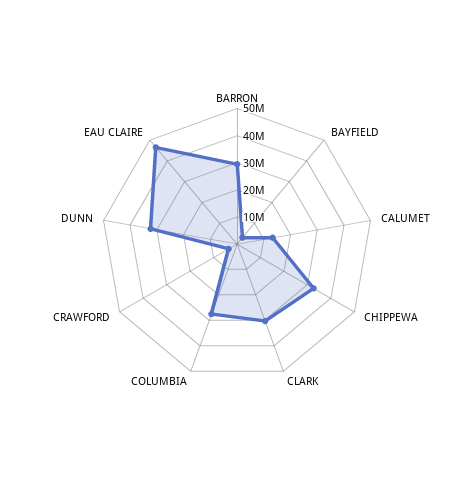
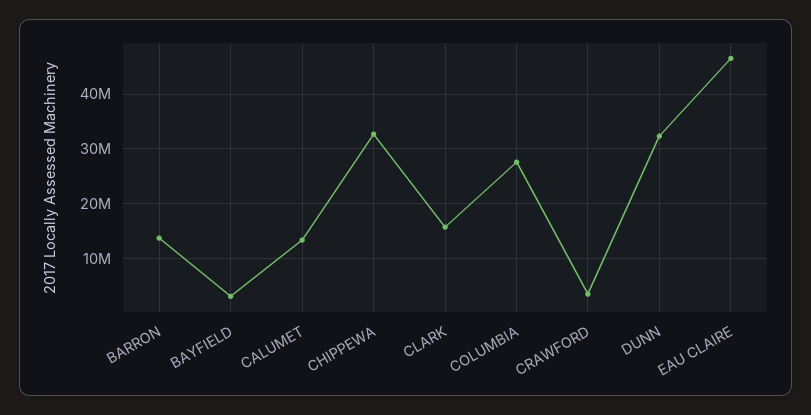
BARRON: 30000000 -> 14000000
CLARK: 30000000 -> 16000000

